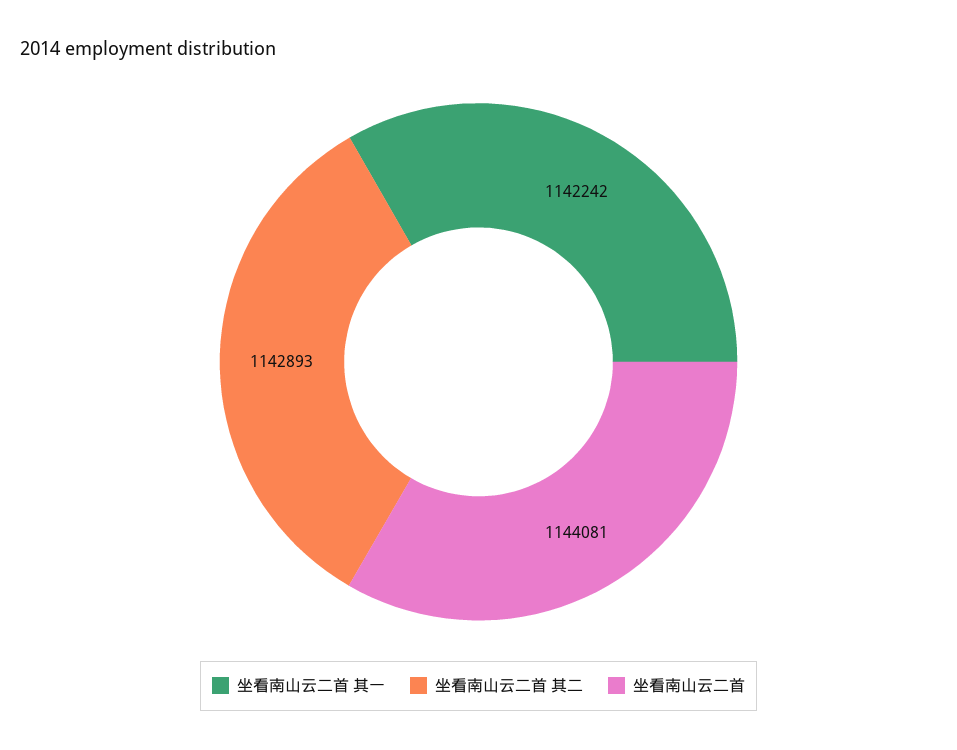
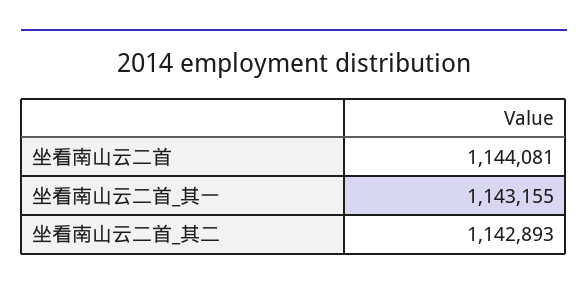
坐看南山云二首 其一: 1142242 -> 1143155

